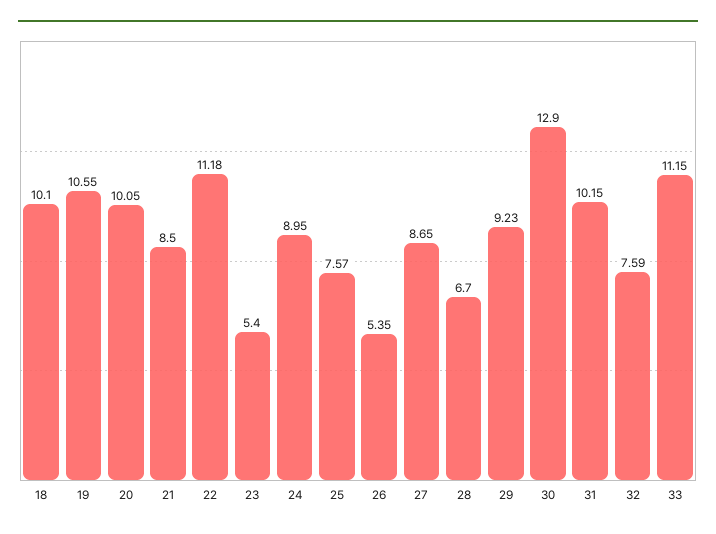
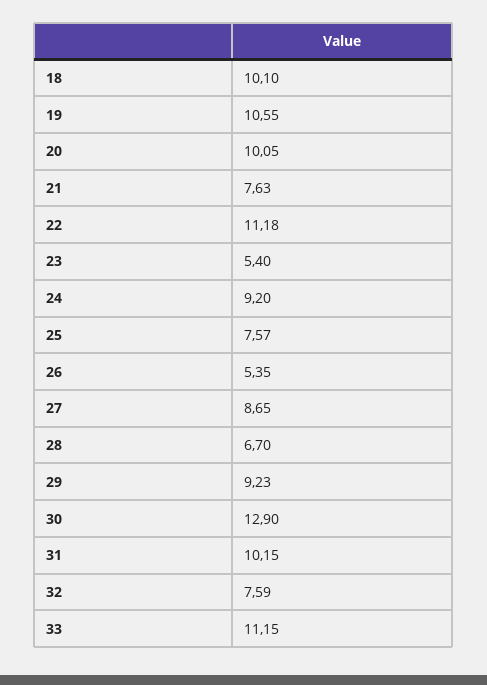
21: 8.5 -> 7.63
24: 8.95 -> 9.2

